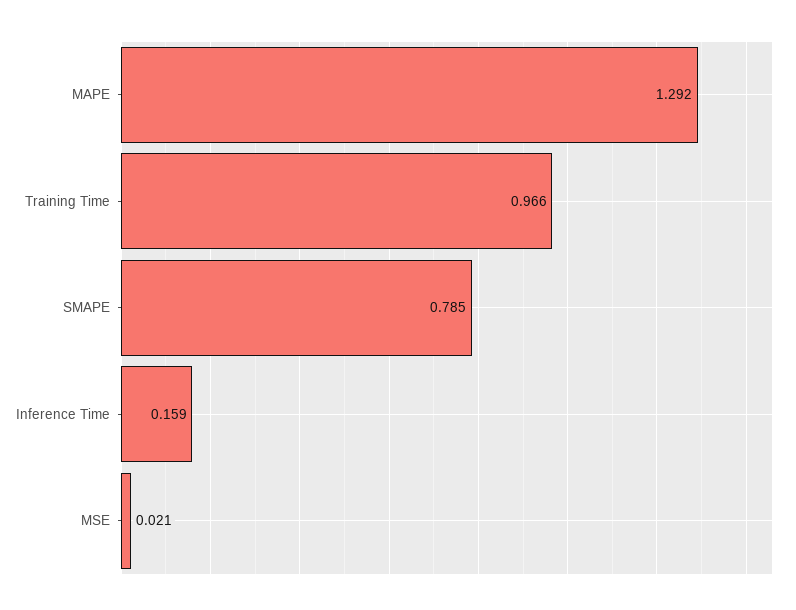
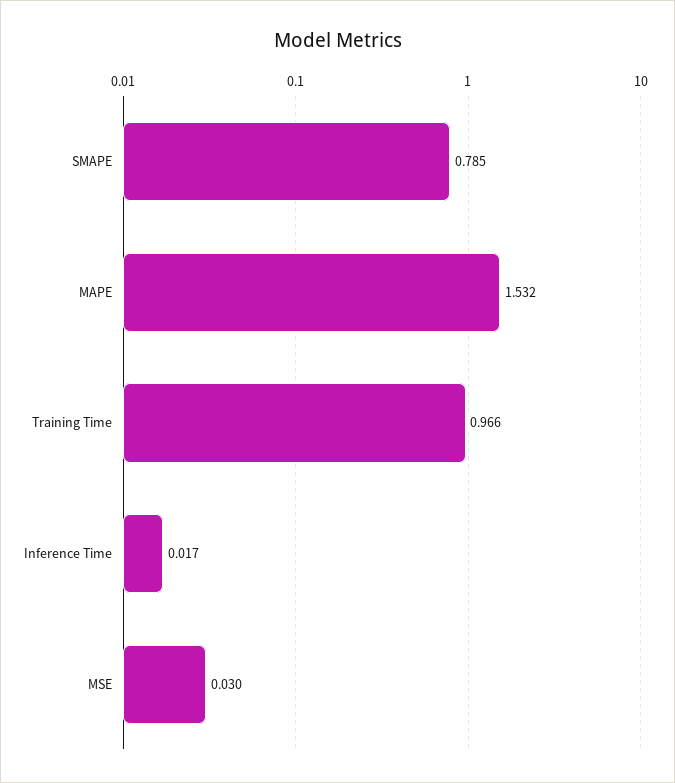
MAPE: 1.292 -> 1.532
Inference Time: 0.159 -> 0.017
MSE: 0.021 -> 0.03

